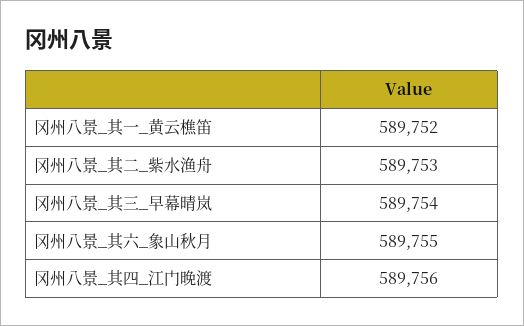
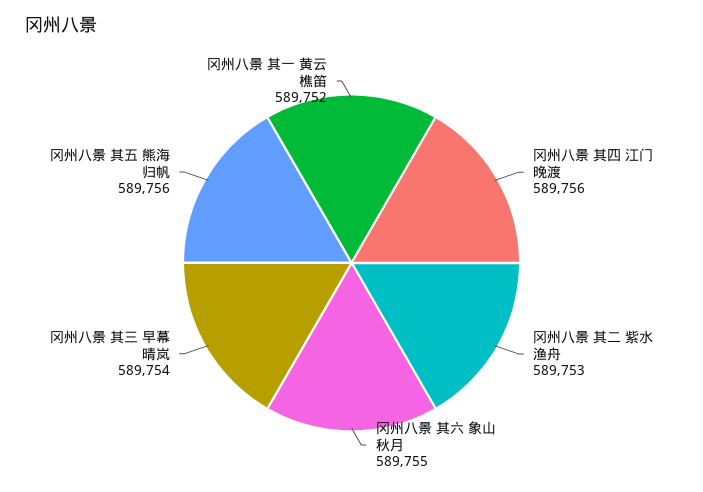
冈州八景 其五 熊海归帆: none -> 589756

